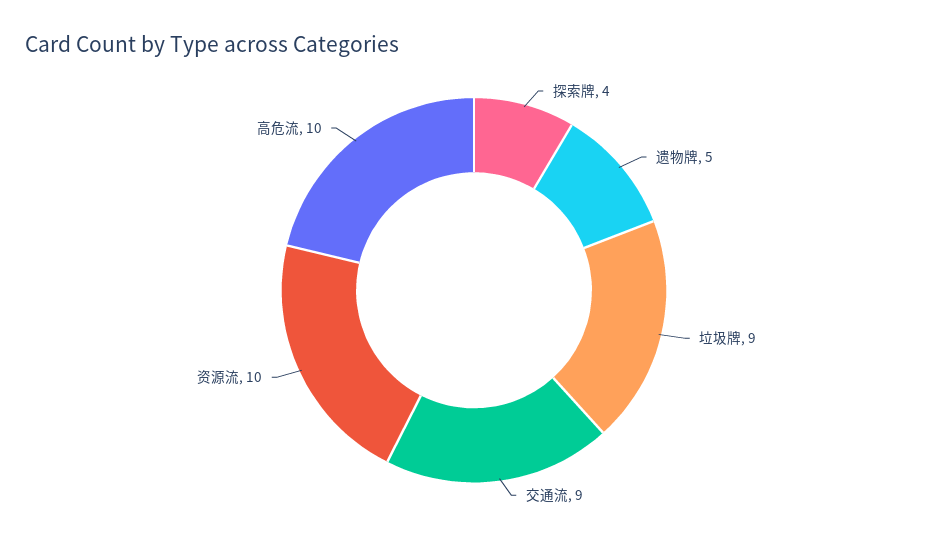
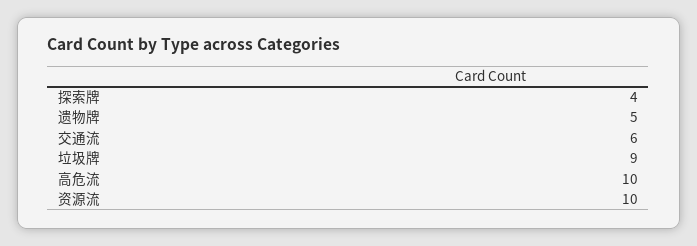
交通流: 9 -> 6

